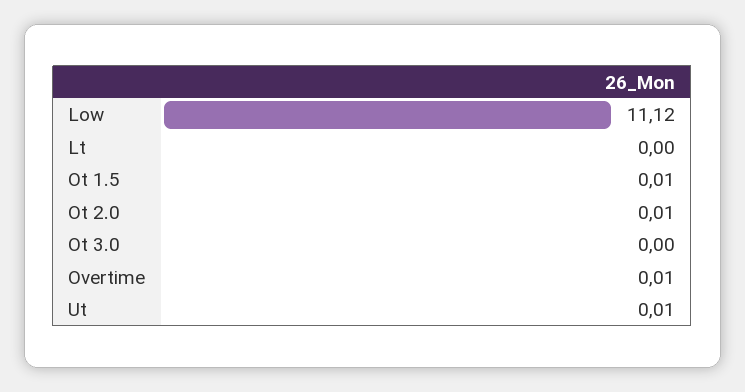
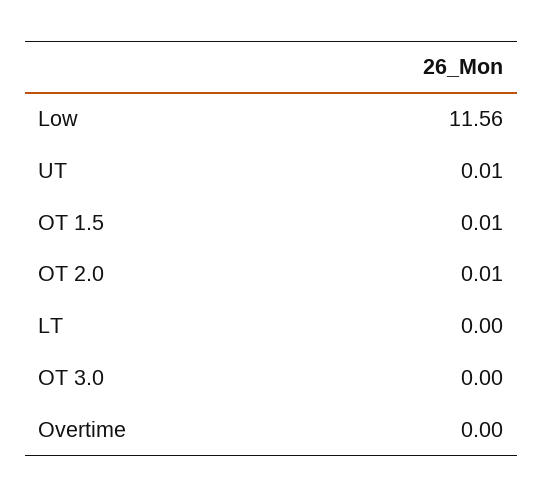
Low: 11.12 -> 11.56
Overtime: 0.01 -> 0

